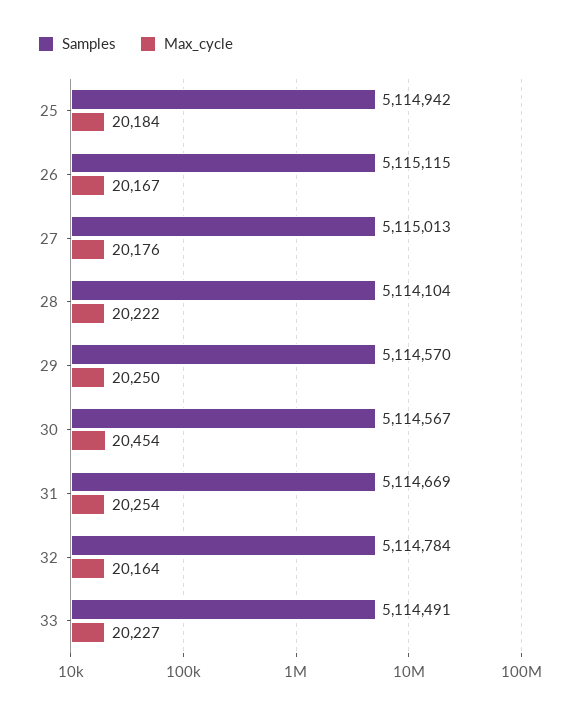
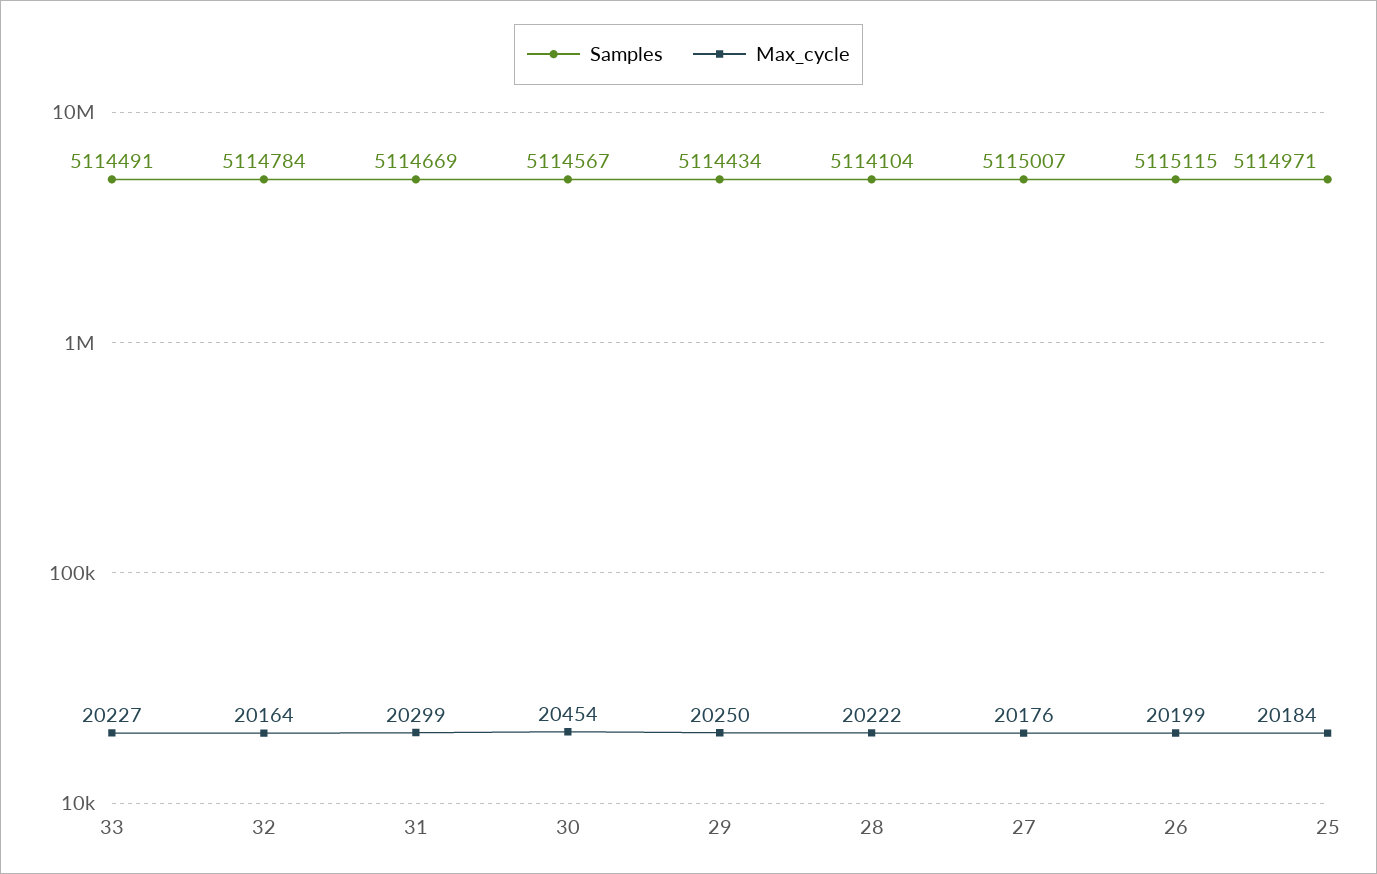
Samples, 25: 5114942 -> 5114971
Max_cycle, 26: 20167 -> 20199
Samples, 27: 5115013 -> 5115007
Samples, 29: 5114570 -> 5114434
Max_cycle, 31: 20254 -> 20299

